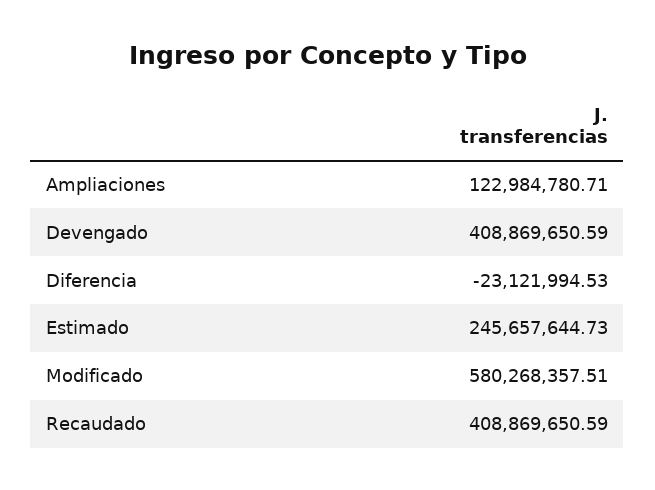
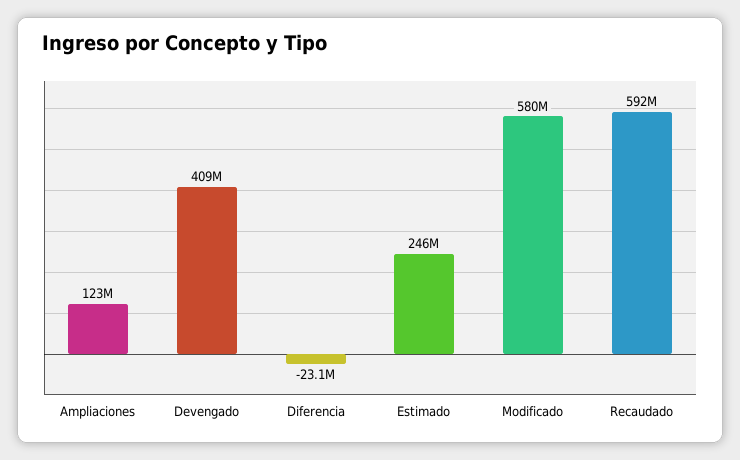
Recaudado: 408869650.59 -> 592000000

